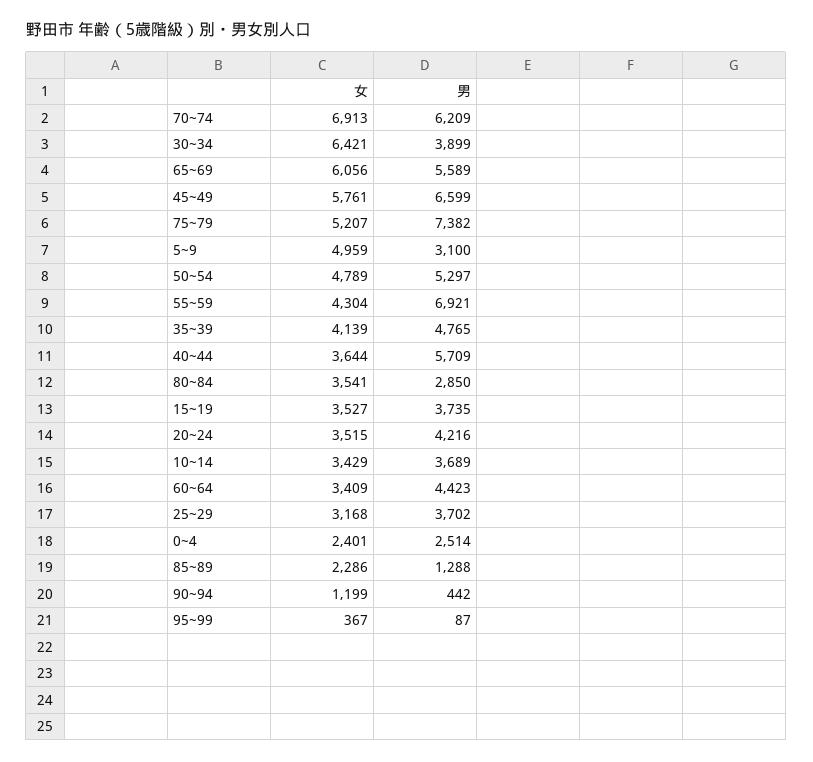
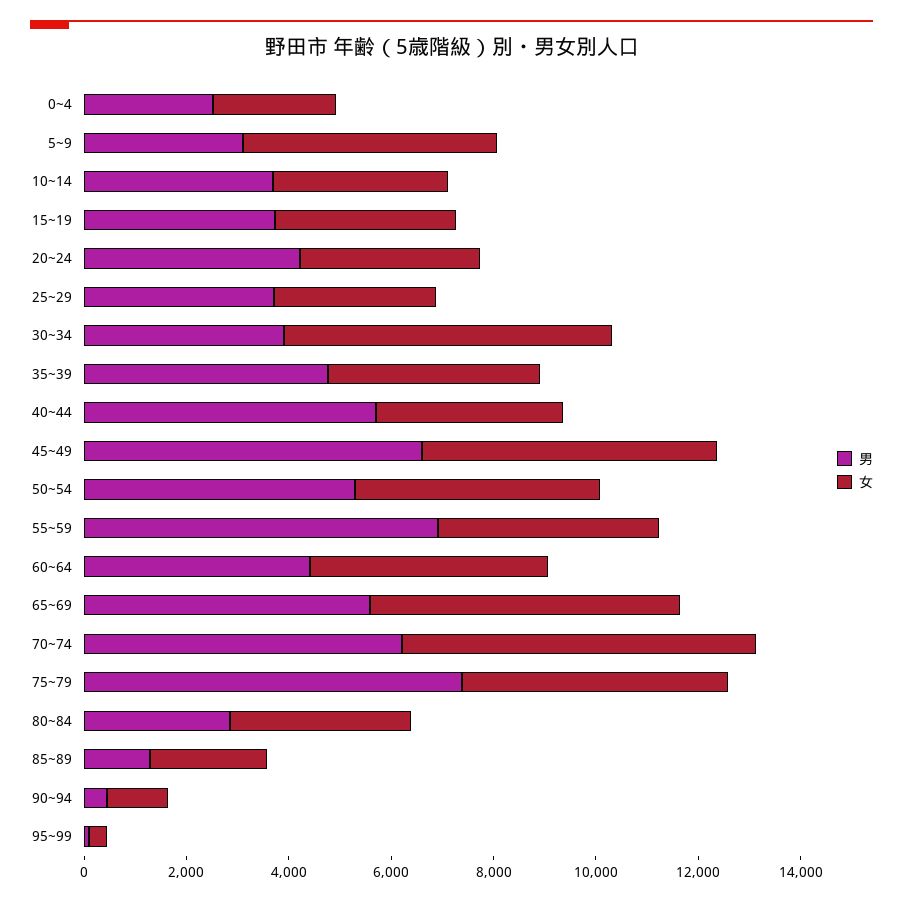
女, 60~64: 3409 -> 4500

